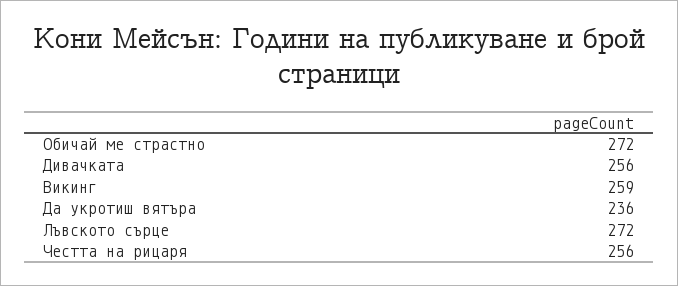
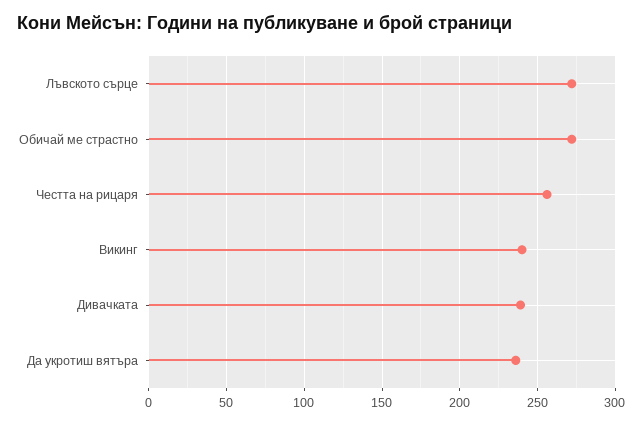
Дивачката: 256 -> 240
Викинг: 259 -> 240

